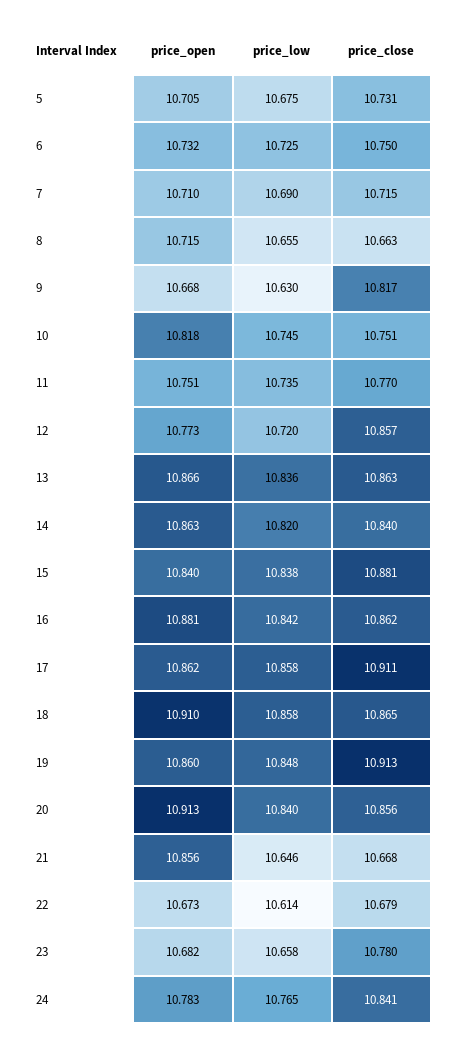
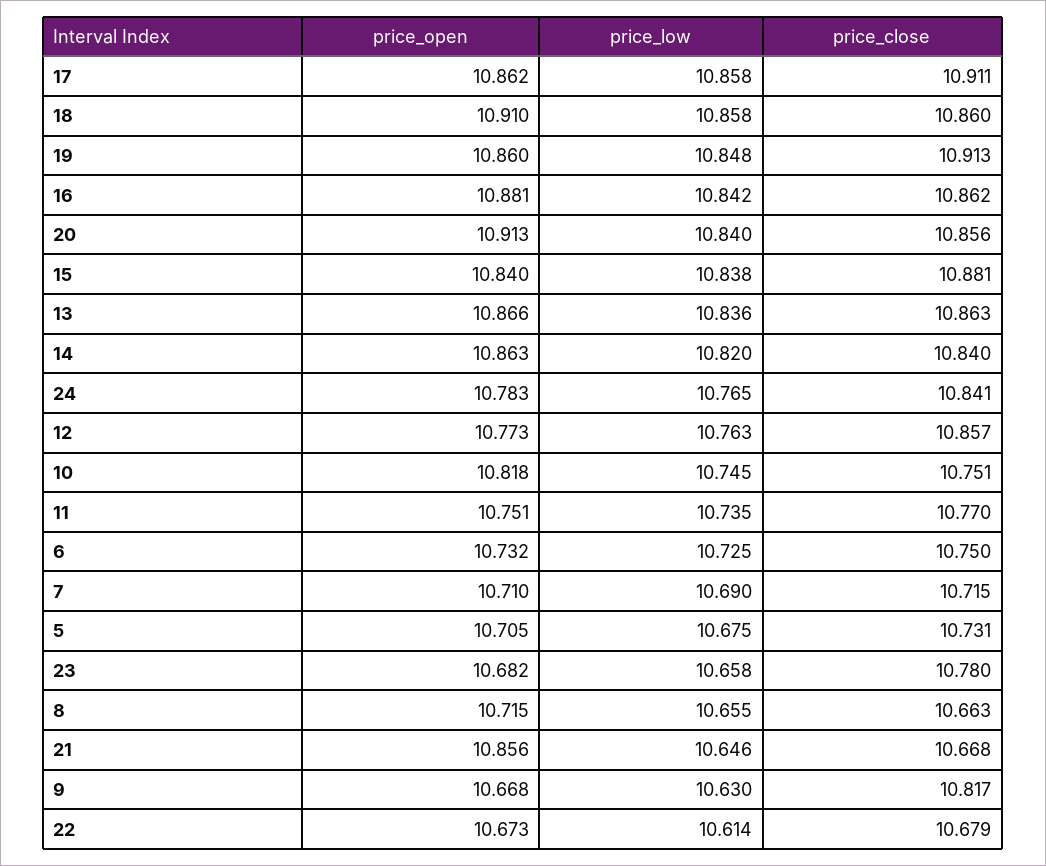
price_low, 12: 10.72 -> 10.763
price_close, 18: 10.865 -> 10.86

